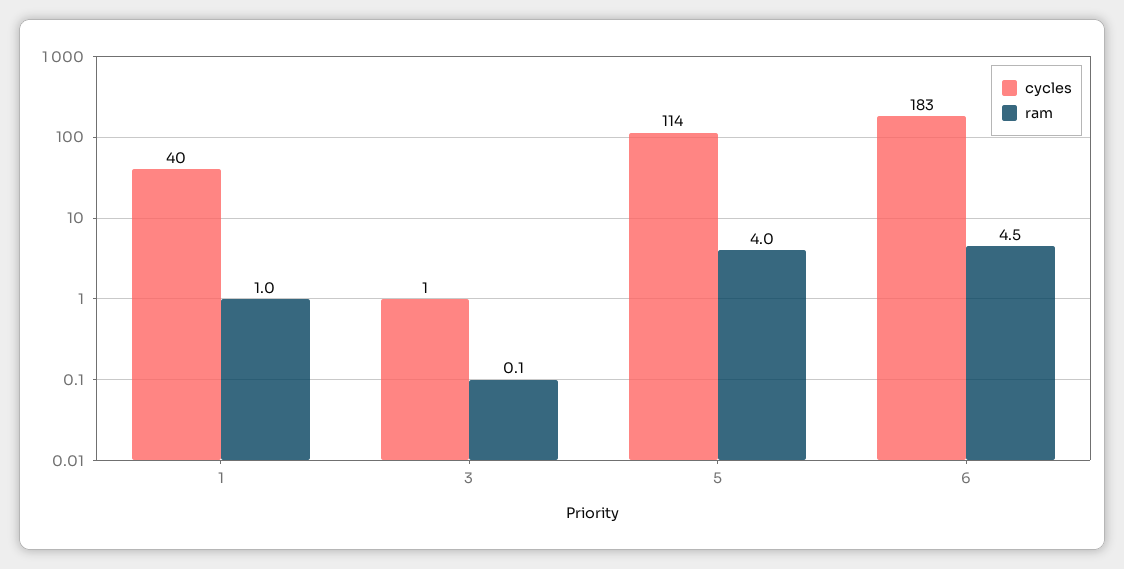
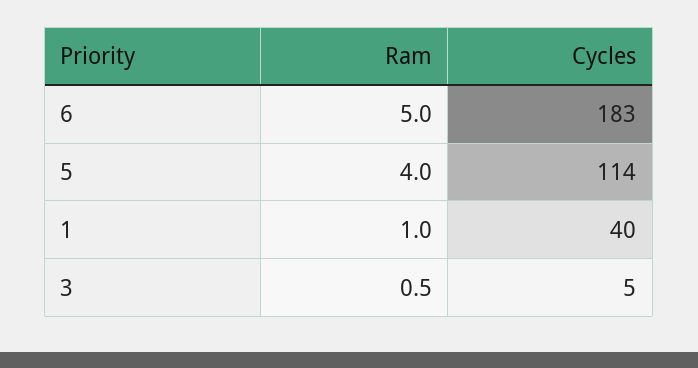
cycles, 3: 1 -> 5
ram, 3: 0.1 -> 0.5
ram, 6: 4.5 -> 5

